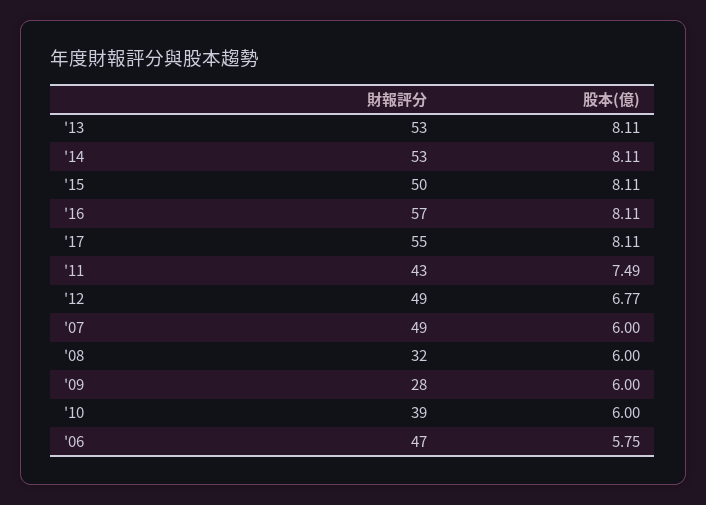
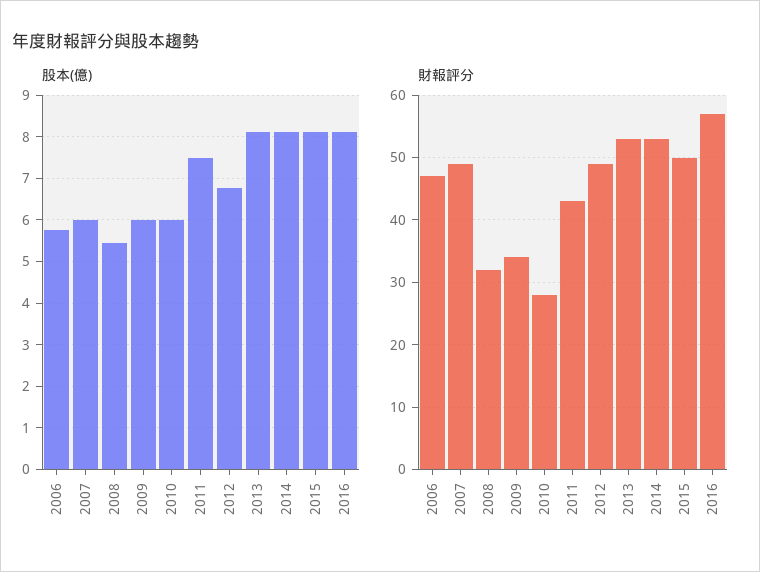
財報評分, '17: 55 -> none
股本(億), '17: 8.11 -> none
股本(億), '08: 6 -> 5.4
財報評分, '09: 28 -> 34
財報評分, '10: 39 -> 28

